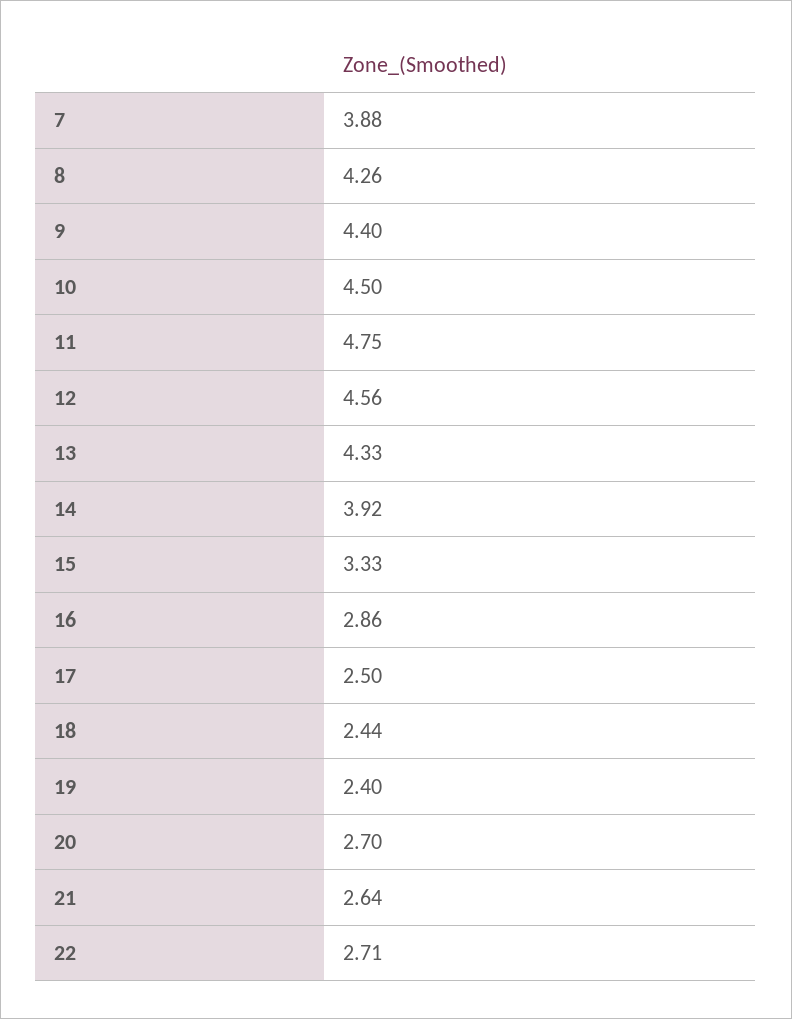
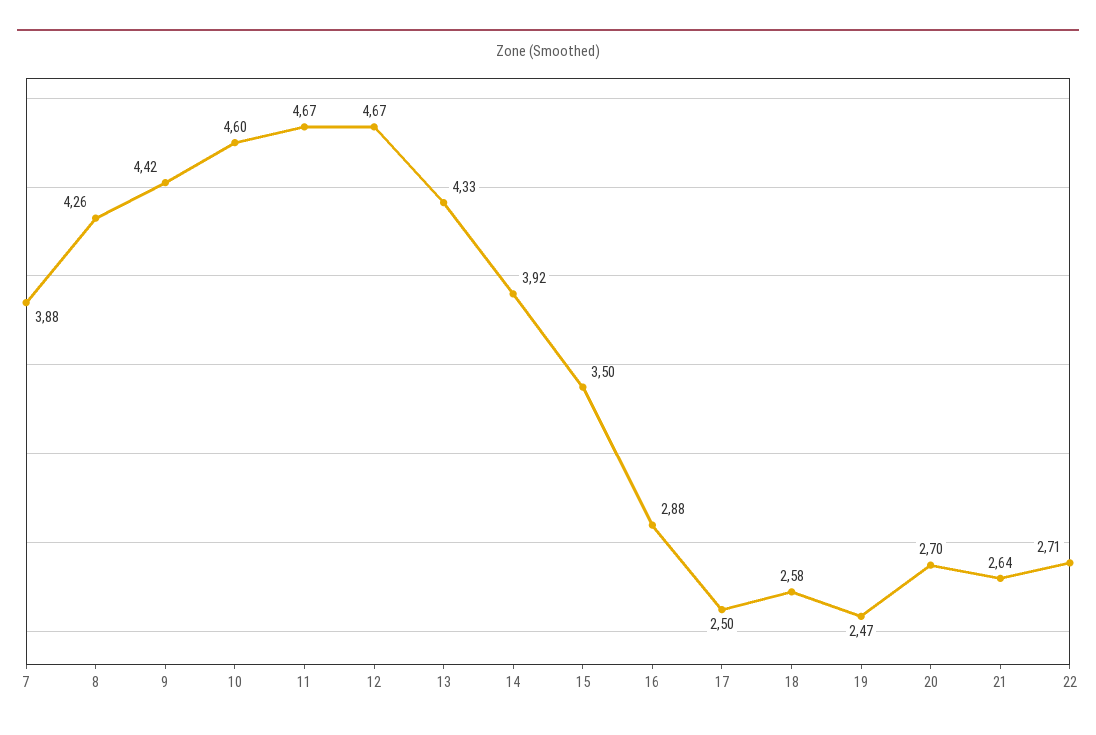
9: 4.4 -> 4.42
10: 4.5 -> 4.6
11: 4.75 -> 4.67
12: 4.56 -> 4.67
15: 3.33 -> 3.5
16: 2.86 -> 2.88
18: 2.44 -> 2.58
19: 2.4 -> 2.47

